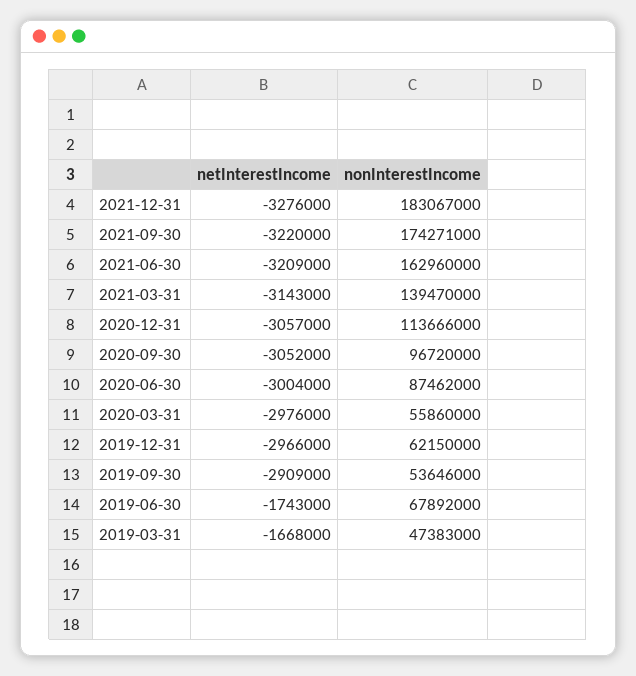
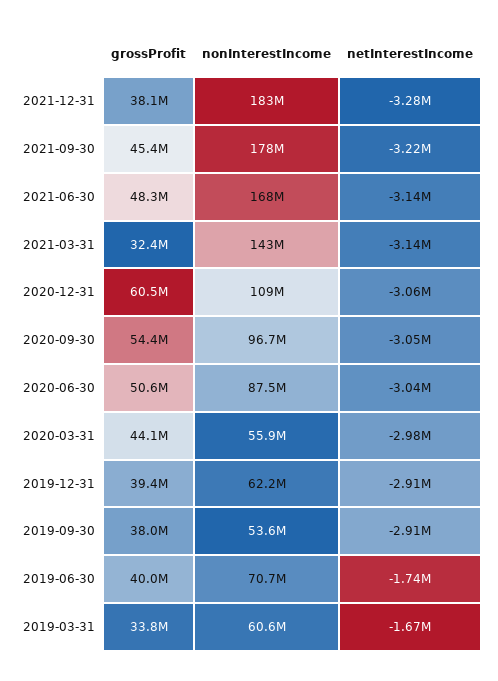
nonInterestIncome, 2021-09-30: 174271000 -> 178000000
netInterestIncome, 2021-06-30: -3209000 -> -3140000
nonInterestIncome, 2021-06-30: 162960000 -> 168000000
nonInterestIncome, 2021-03-31: 139470000 -> 143000000
nonInterestIncome, 2020-12-31: 113666000 -> 109000000
netInterestIncome, 2020-06-30: -3004000 -> -3040000
netInterestIncome, 2019-12-31: -2966000 -> -2910000
nonInterestIncome, 2019-06-30: 67892000 -> 70700000
nonInterestIncome, 2019-03-31: 47383000 -> 60600000
grossProfit, 2021-12-31: none -> 38100000
grossProfit, 2021-09-30: none -> 45400000
grossProfit, 2021-06-30: none -> 48300000
grossProfit, 2021-03-31: none -> 32400000
grossProfit, 2020-12-31: none -> 60500000
grossProfit, 2020-09-30: none -> 54400000
grossProfit, 2020-06-30: none -> 50600000
grossProfit, 2020-03-31: none -> 44100000
grossProfit, 2019-12-31: none -> 39400000
grossProfit, 2019-09-30: none -> 38000000
grossProfit, 2019-06-30: none -> 40000000
grossProfit, 2019-03-31: none -> 33800000

